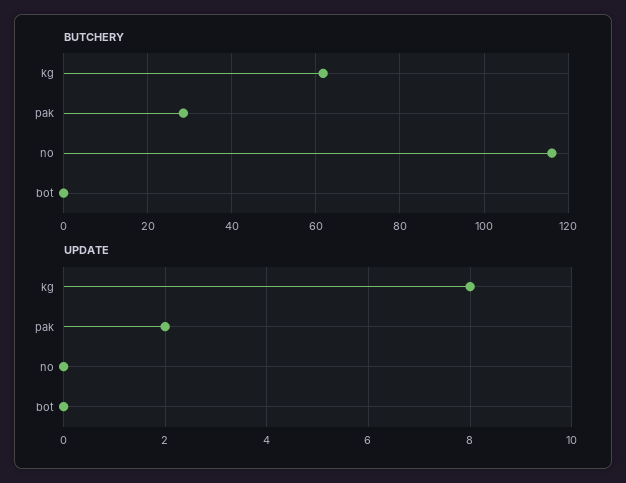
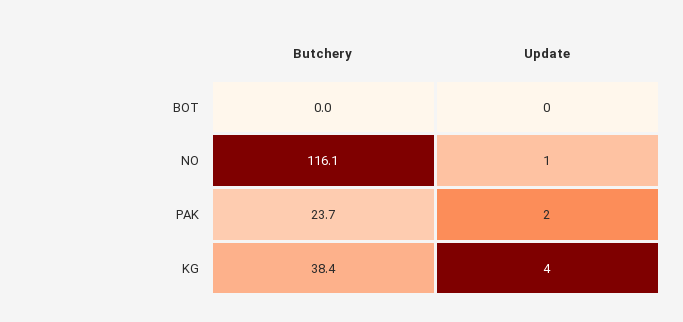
BUTCHERY, kg: 62 -> 38.4
BUTCHERY, pak: 28 -> 23.7
UPDATE, kg: 8 -> 4
UPDATE, no: 0 -> 1

